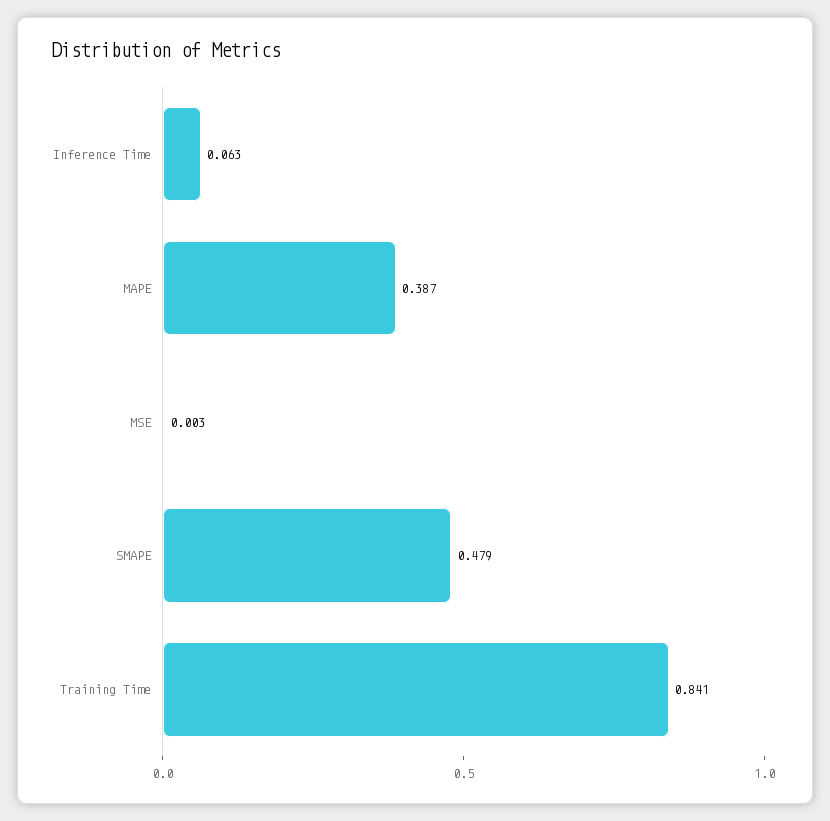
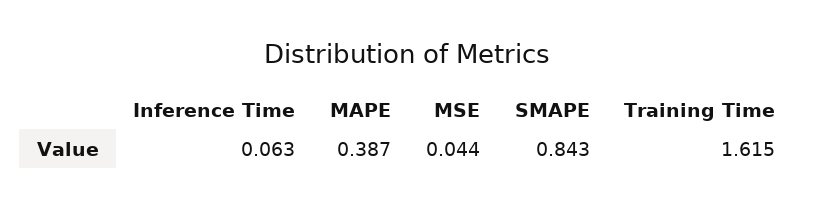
MSE: 0.003 -> 0.044
SMAPE: 0.479 -> 0.843
Training Time: 0.841 -> 1.615

